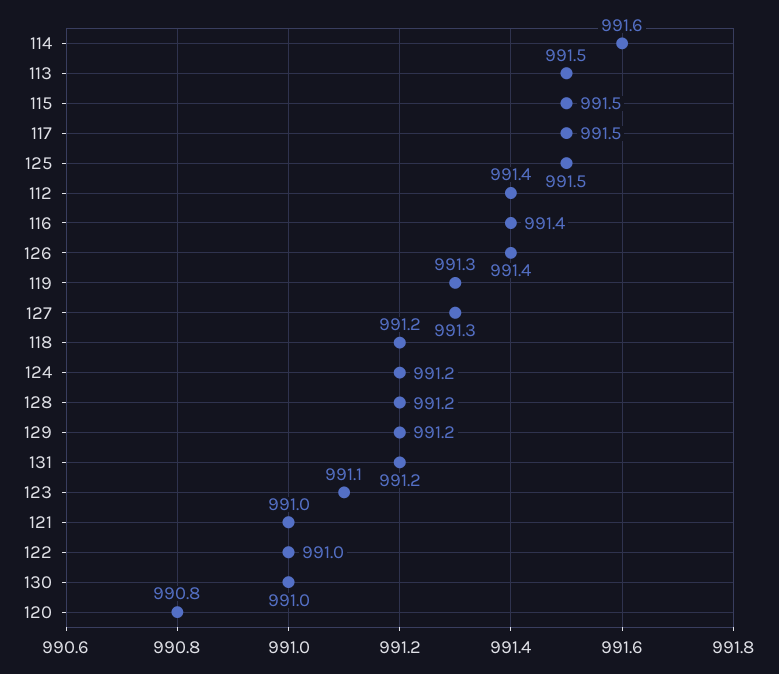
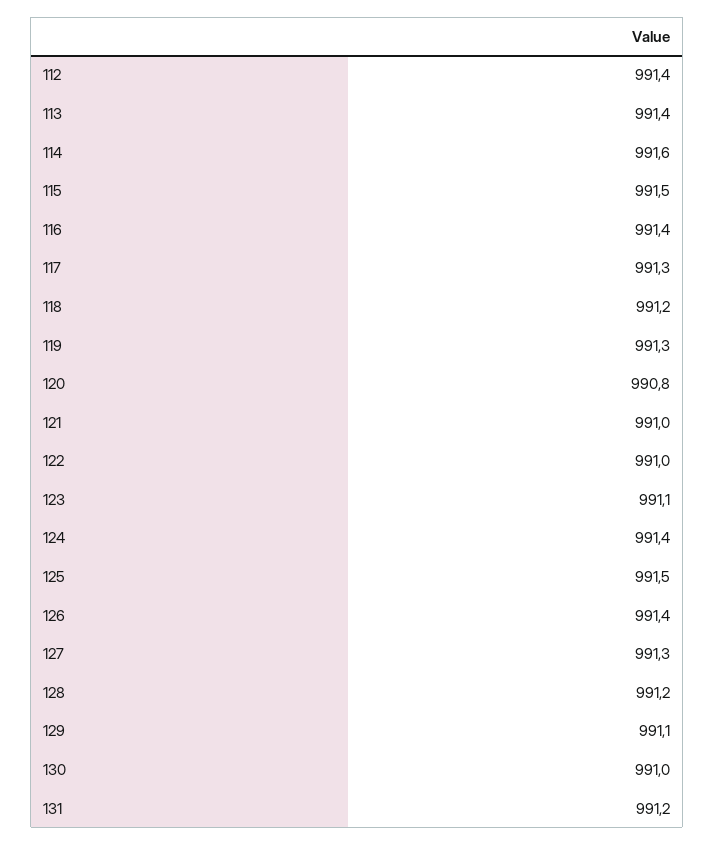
113: 991.5 -> 991.4
117: 991.5 -> 991.3
124: 991.2 -> 991.4
129: 991.2 -> 991.1

